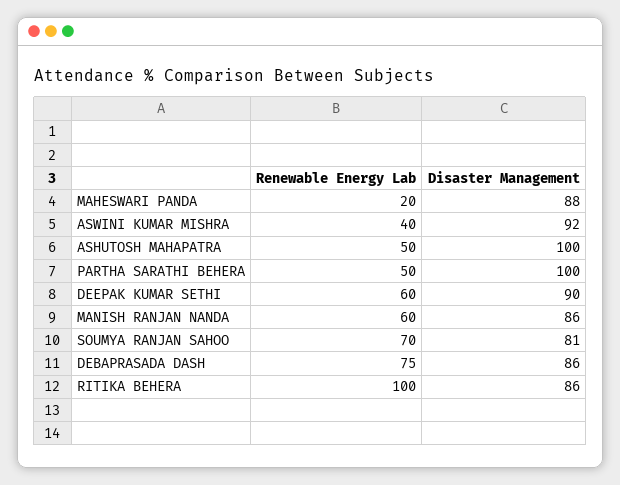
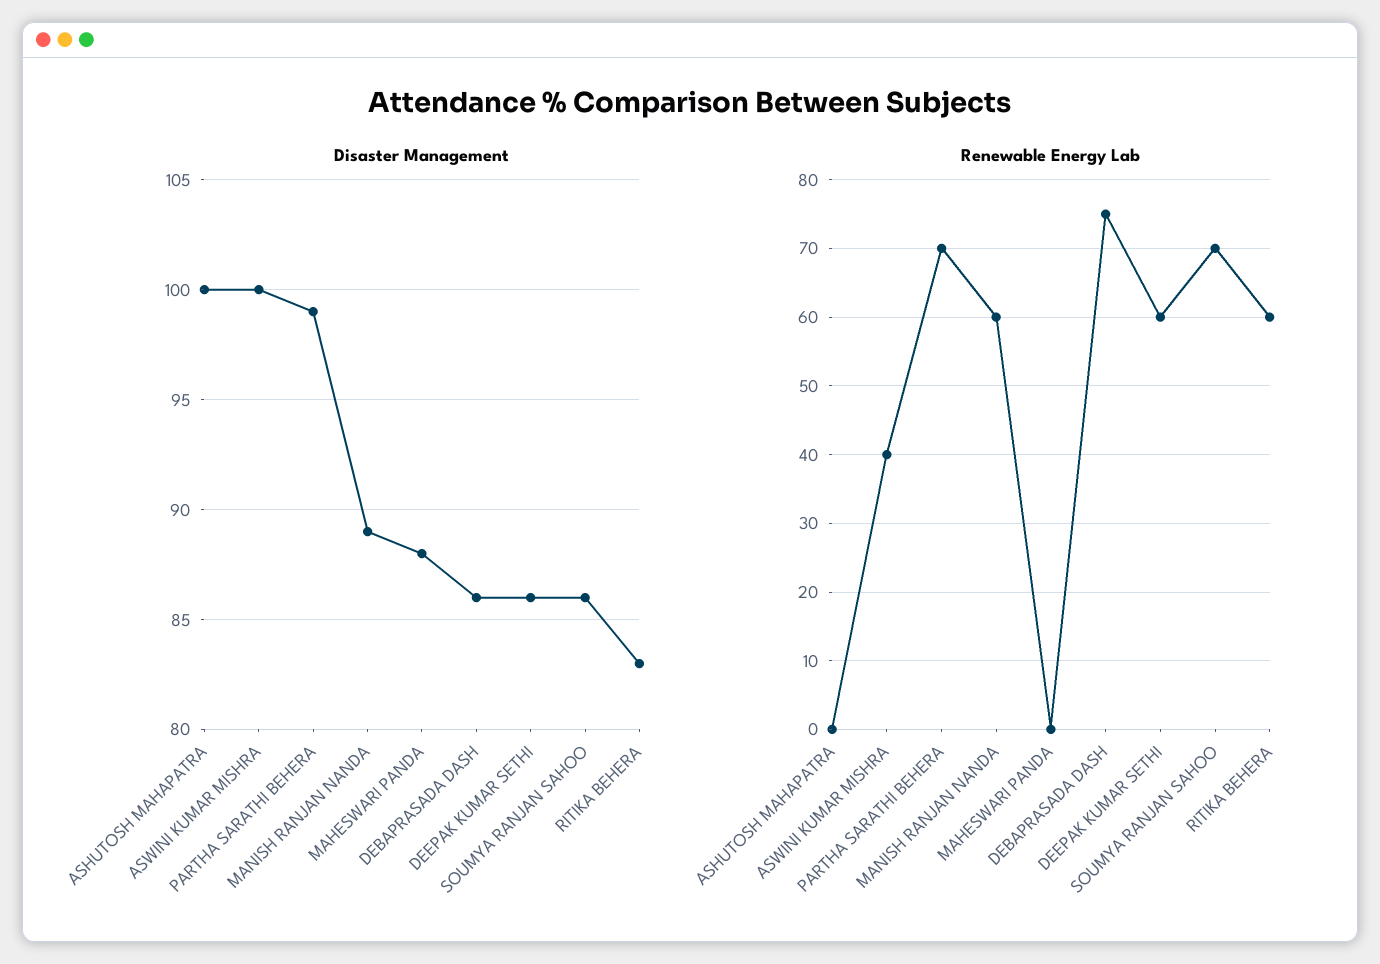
Renewable Energy Lab, MAHESWARI PANDA: 20 -> 0
Disaster Management, ASWINI KUMAR MISHRA: 92 -> 100
Renewable Energy Lab, ASHUTOSH MAHAPATRA: 50 -> 0
Renewable Energy Lab, PARTHA SARATHI BEHERA: 50 -> 70
Disaster Management, PARTHA SARATHI BEHERA: 100 -> 99
Disaster Management, DEEPAK KUMAR SETHI: 90 -> 86
Disaster Management, MANISH RANJAN NANDA: 86 -> 89
Disaster Management, SOUMYA RANJAN SAHOO: 81 -> 86
Renewable Energy Lab, RITIKA BEHERA: 100 -> 60
Disaster Management, RITIKA BEHERA: 86 -> 83

